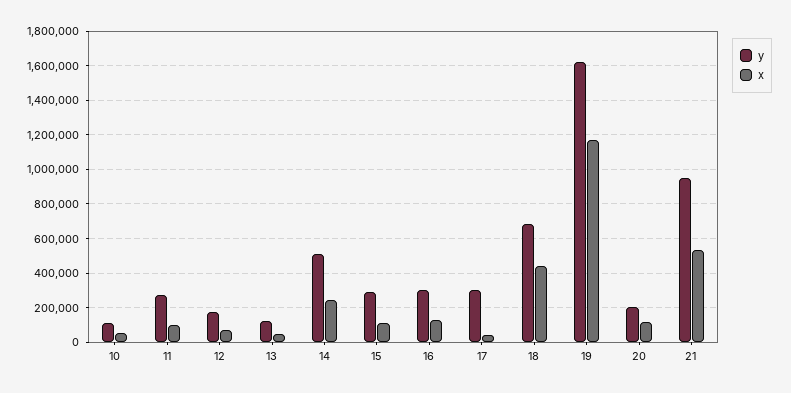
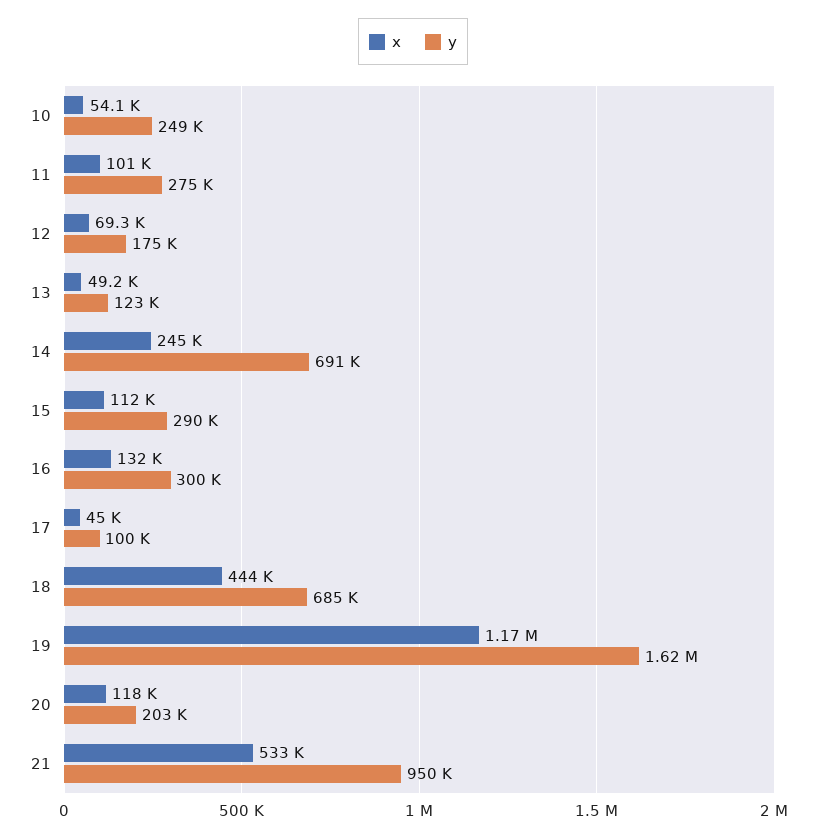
y, 10: 100000 -> 249000
y, 14: 500000 -> 691000
y, 17: 300000 -> 100000

